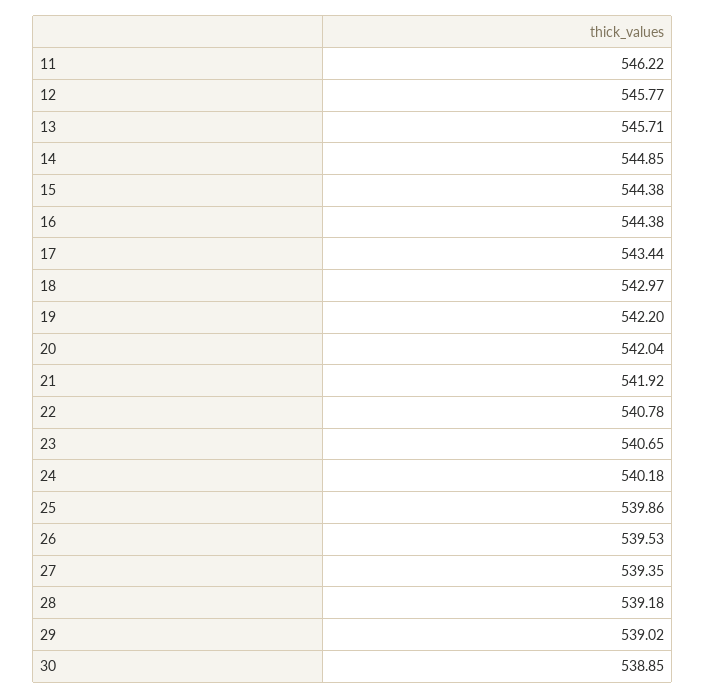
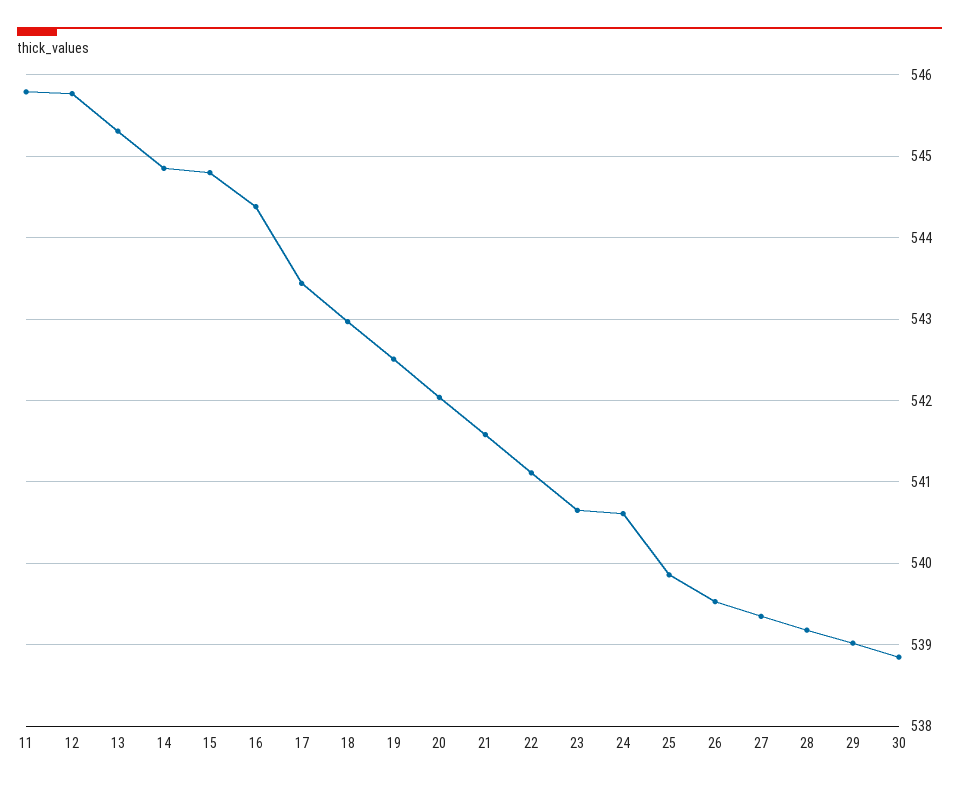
11: 546.22 -> 545.8
13: 545.71 -> 545.3
15: 544.38 -> 544.8
19: 542.2 -> 542.5
21: 541.92 -> 541.6
22: 540.78 -> 541.1
24: 540.18 -> 540.6

